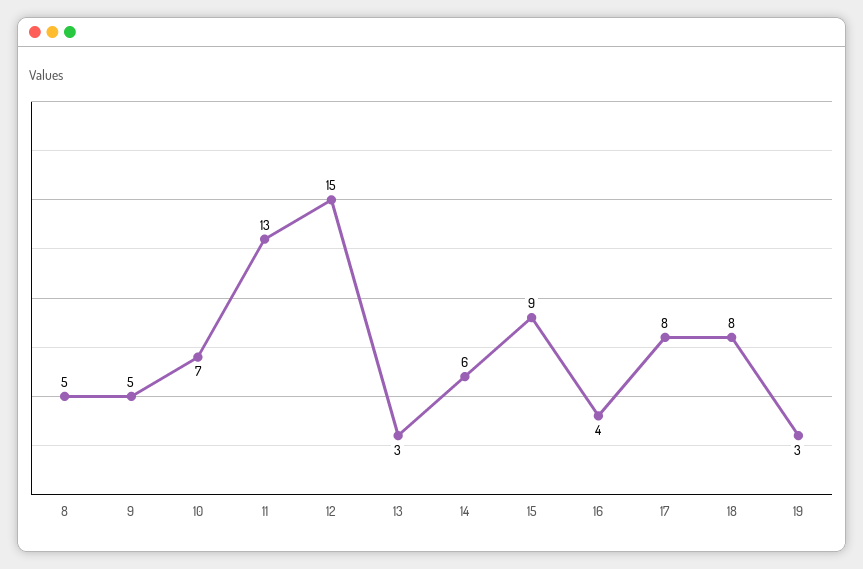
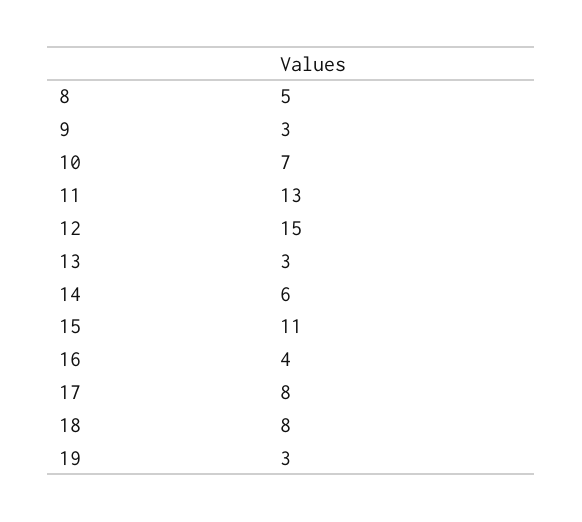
9: 5 -> 3
15: 9 -> 11

